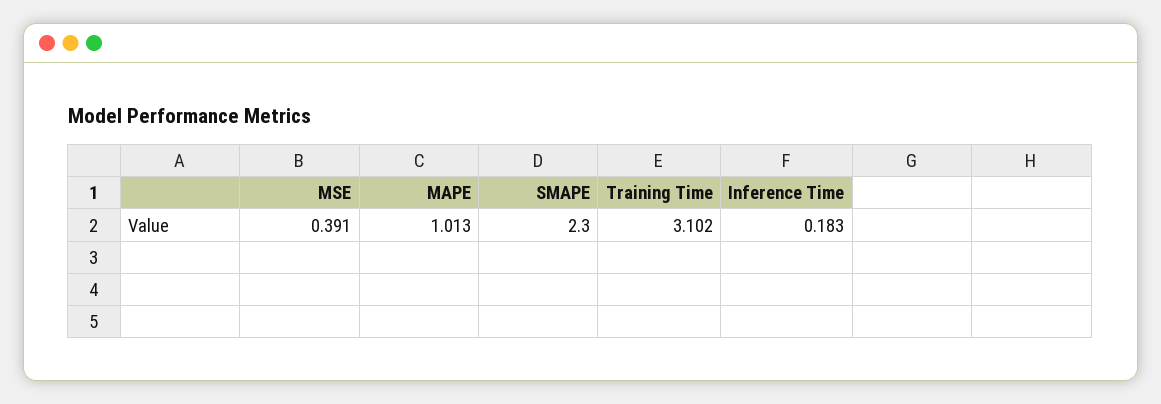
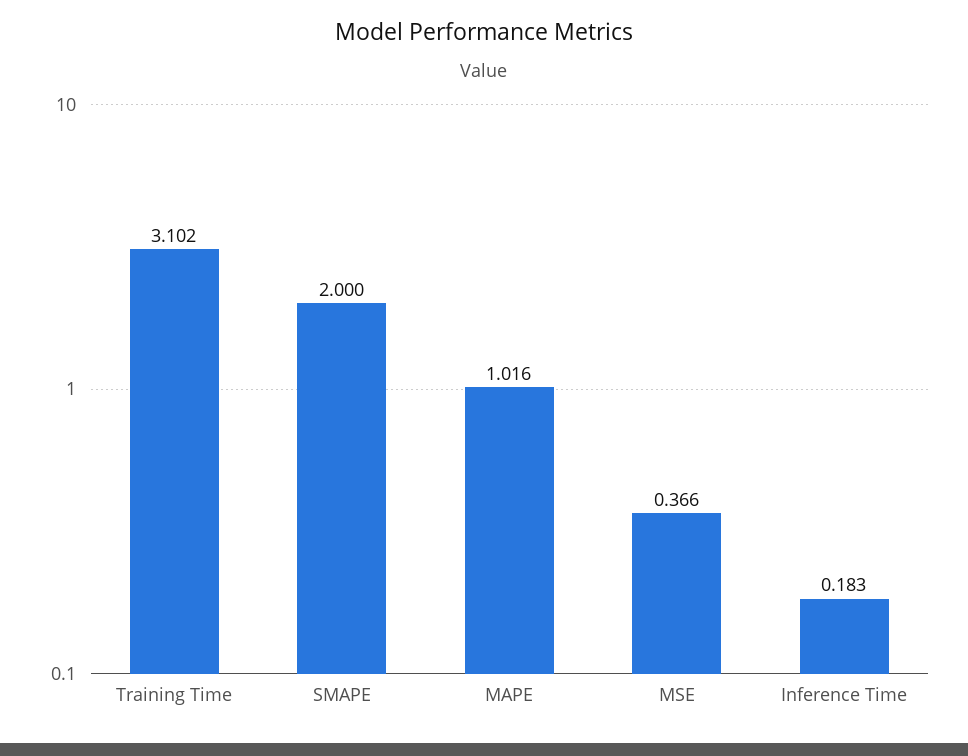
MSE: 0.391 -> 0.366
MAPE: 1.013 -> 1.016
SMAPE: 2.3 -> 2

